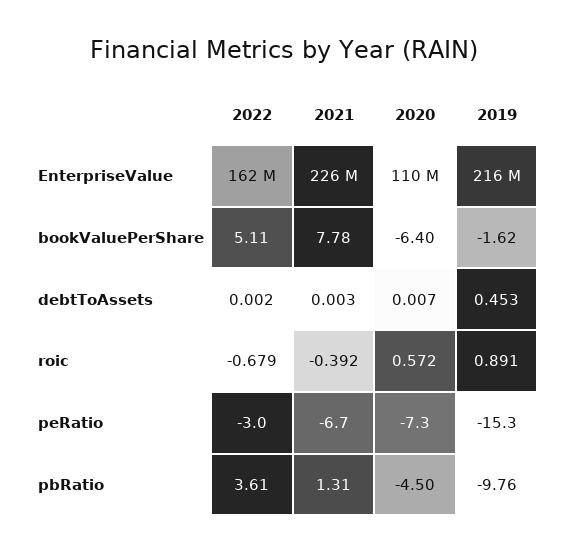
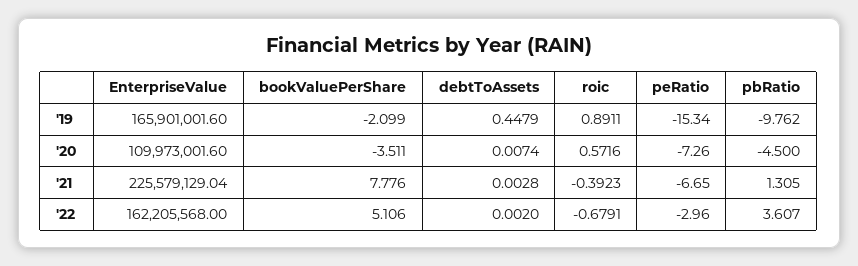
2019, EnterpriseValue: 216000000 -> 165901001.6
2020, bookValuePerShare: -6.4 -> -3.511
2019, bookValuePerShare: -1.62 -> -2.099
2019, debtToAssets: 0.453 -> 0.4479

